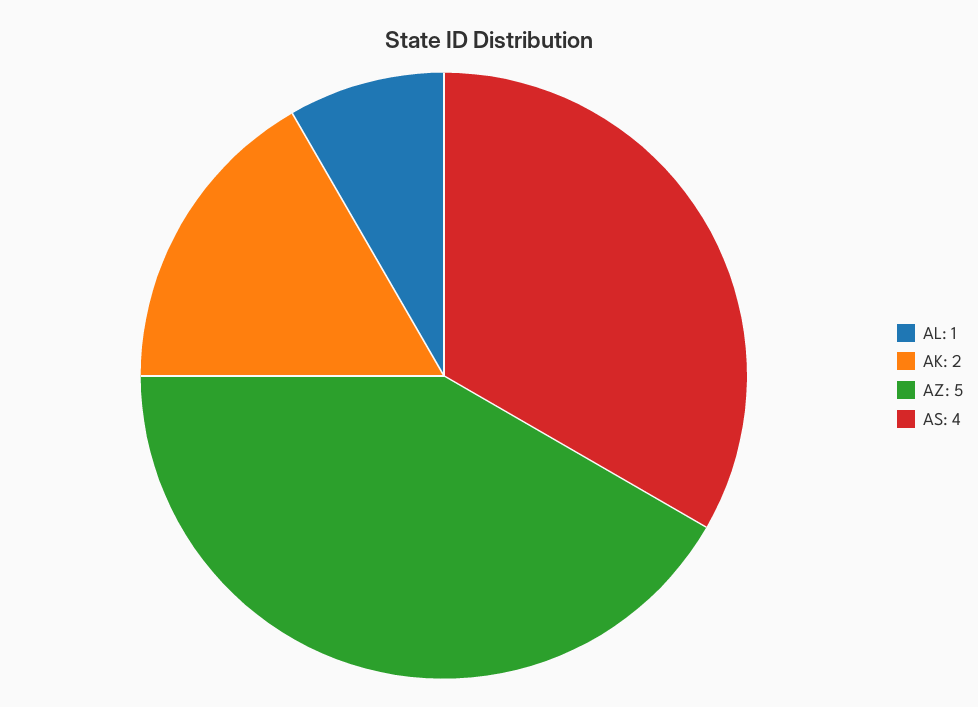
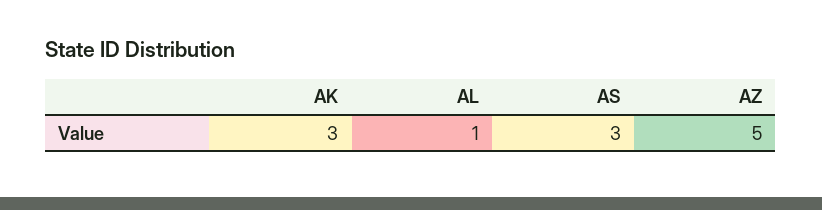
AK: 2 -> 3
AS: 4 -> 3

